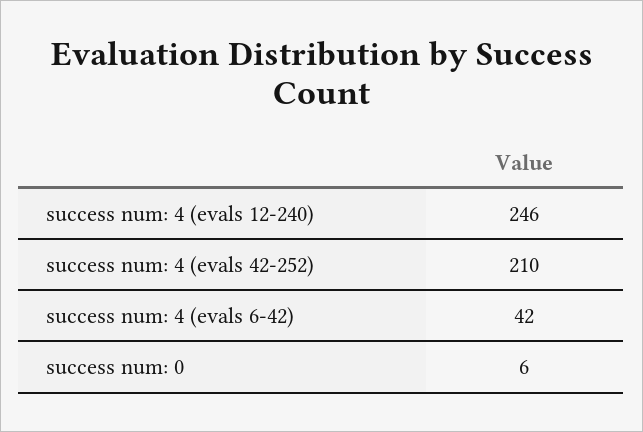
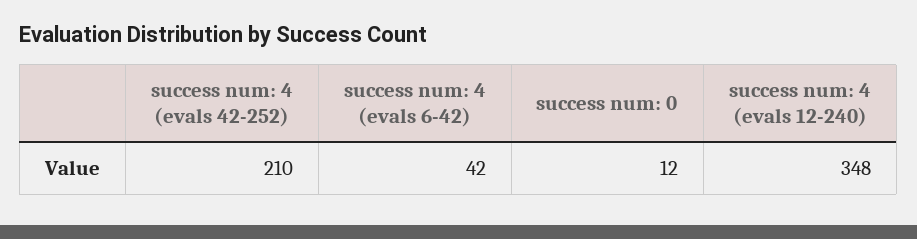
success num: 4 (evals 12-240): 246 -> 348
success num: 0: 6 -> 12

